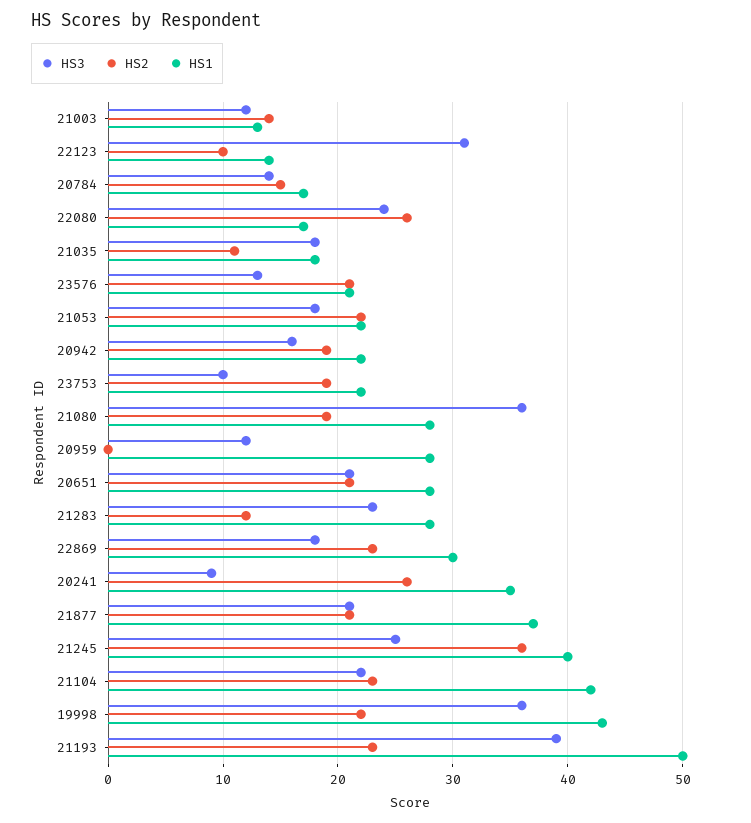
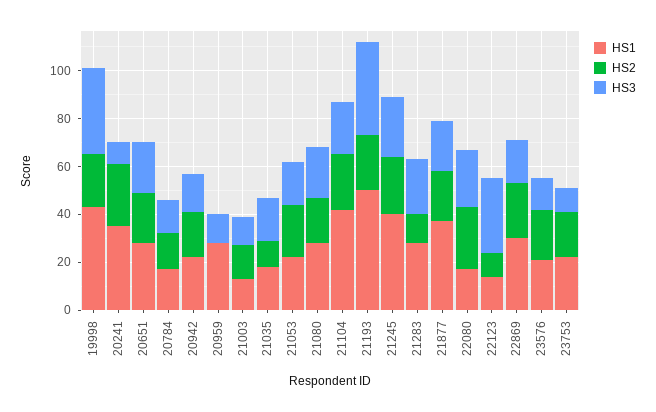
HS3, 21080: 36 -> 20
HS2, 21245: 36 -> 25

